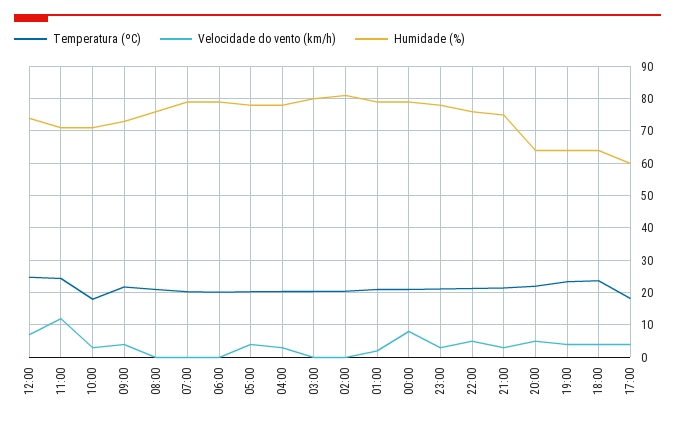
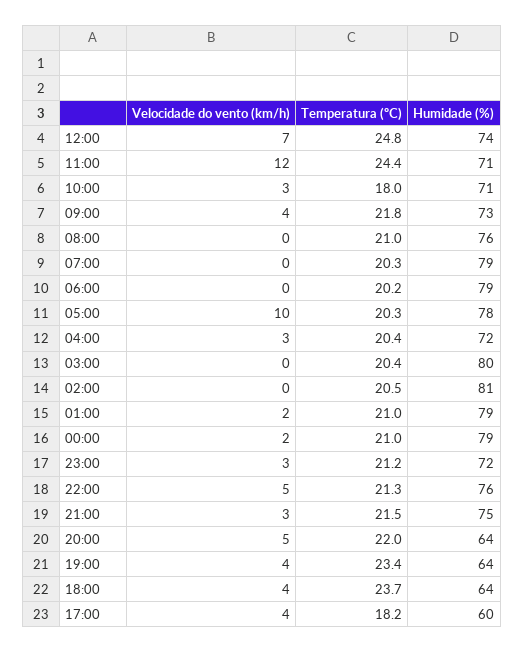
Velocidade do vento (km/h), 05:00: 4 -> 10
Humidade (%), 04:00: 78 -> 72
Velocidade do vento (km/h), 00:00: 8 -> 2
Humidade (%), 23:00: 78 -> 72

